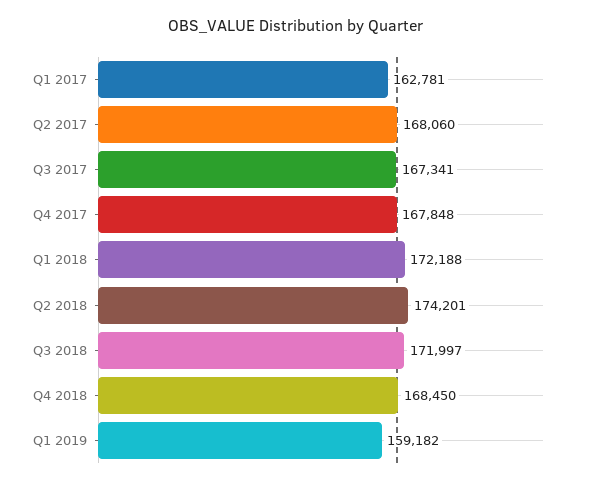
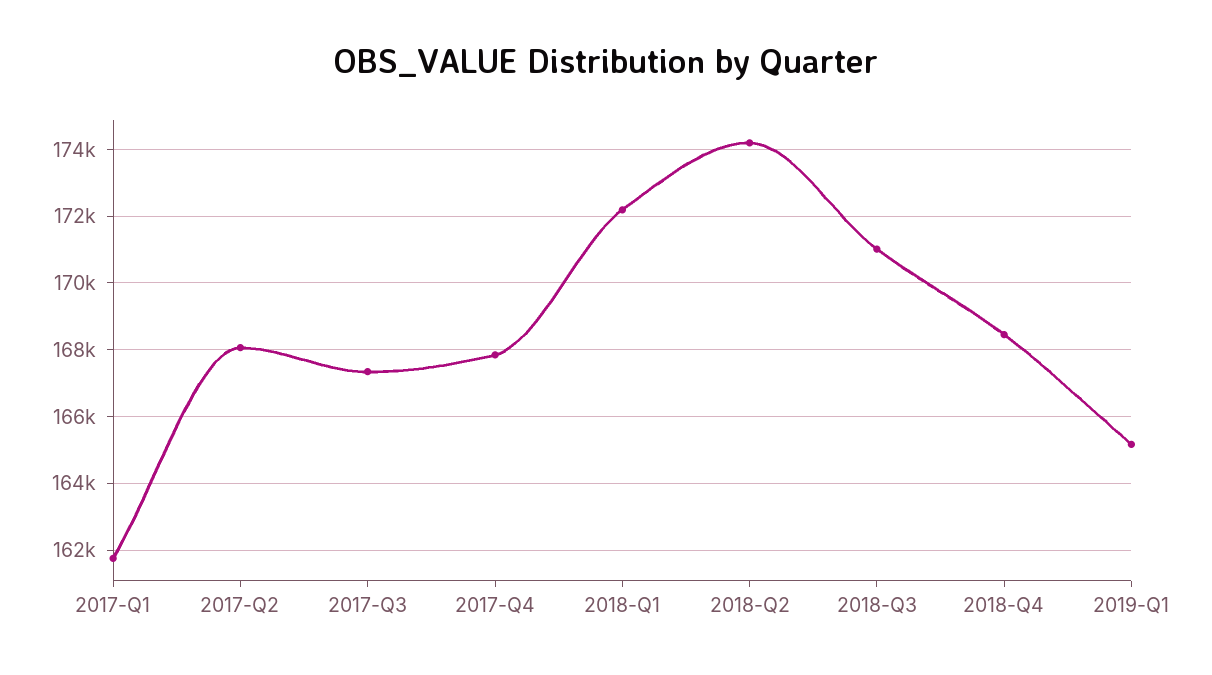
Q1 2017: 162781 -> 161800
Q3 2018: 171997 -> 171000
Q1 2019: 159182 -> 165200

